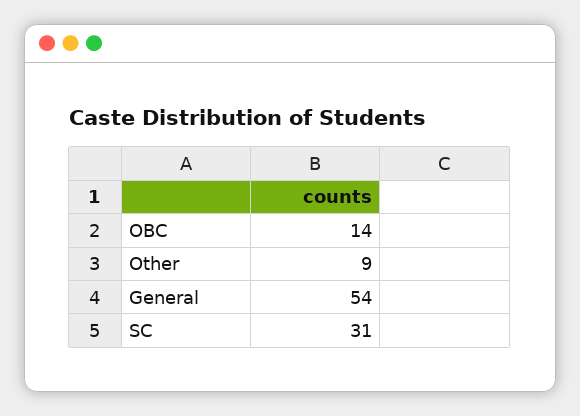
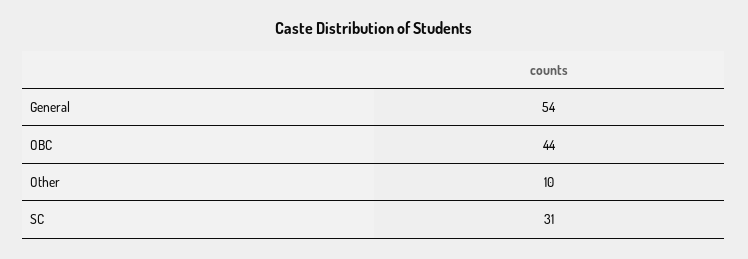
OBC: 14 -> 44
Other: 9 -> 10

